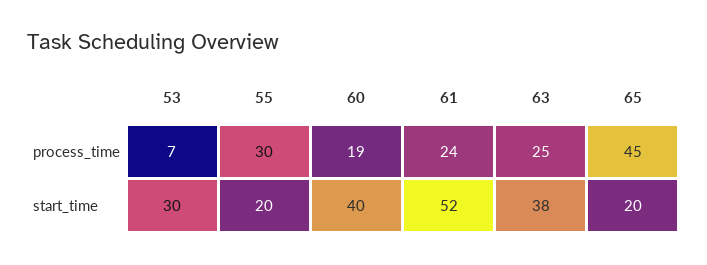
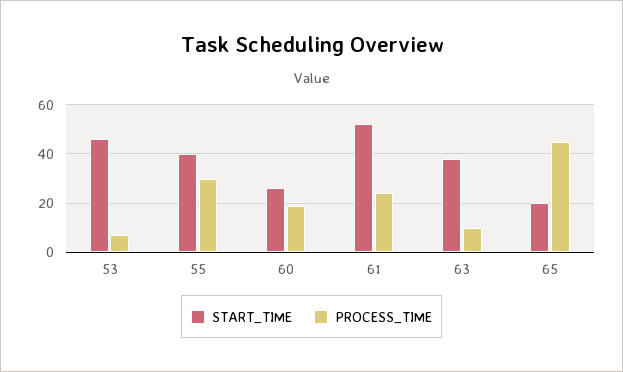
process_time, 63: 25 -> 10
start_time, 53: 30 -> 45
start_time, 55: 20 -> 40
start_time, 60: 40 -> 25

